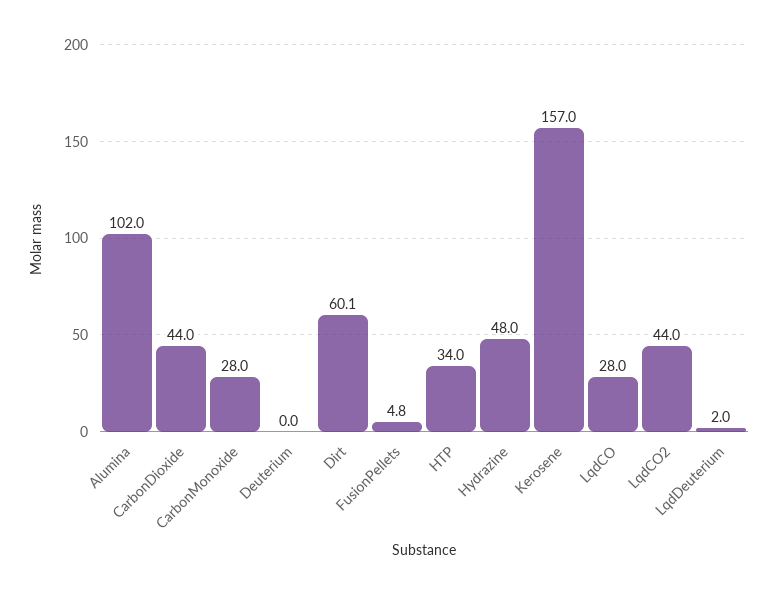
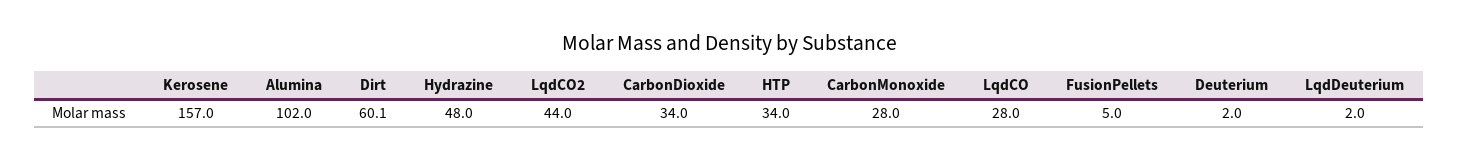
CarbonDioxide: 44 -> 34
Deuterium: 0 -> 2
FusionPellets: 4.8 -> 5

